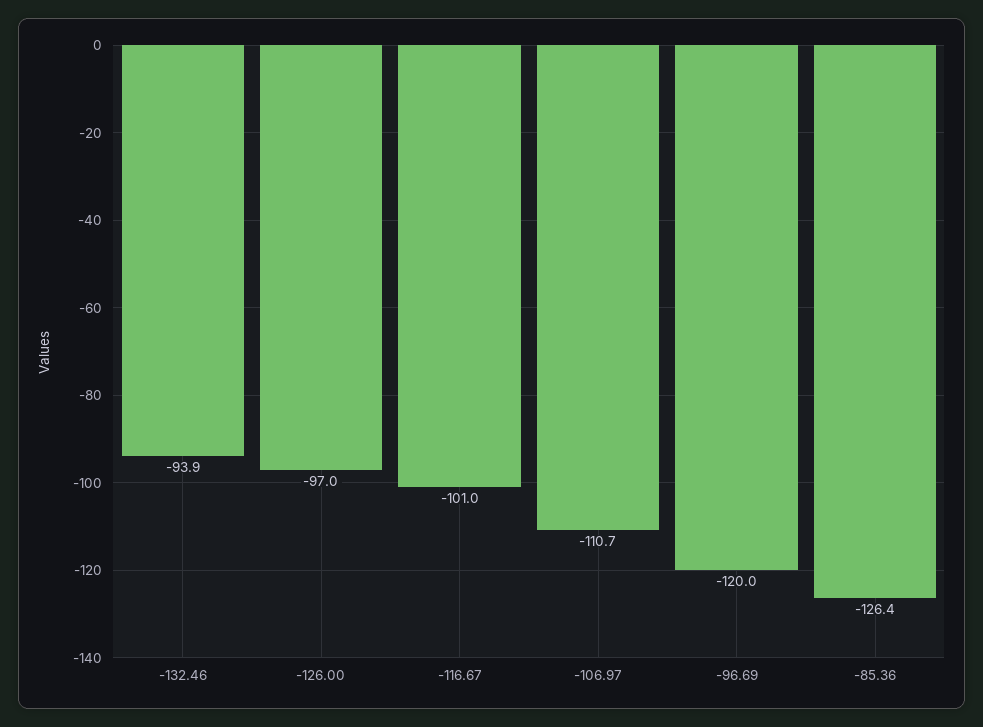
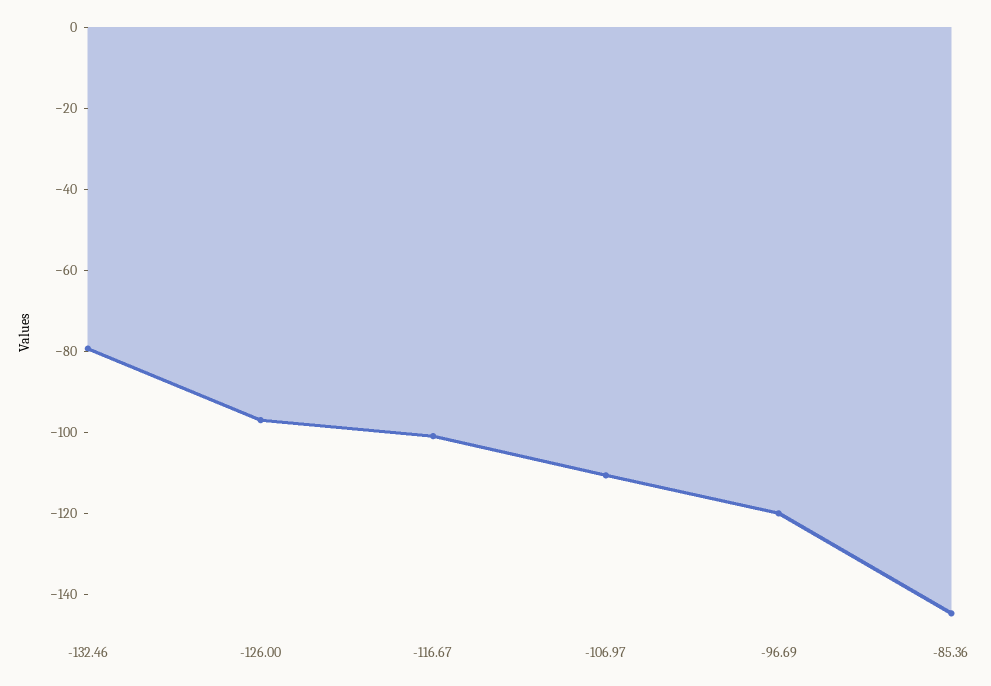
-132.46: -93.9 -> -80
-85.36: -126.4 -> -145

